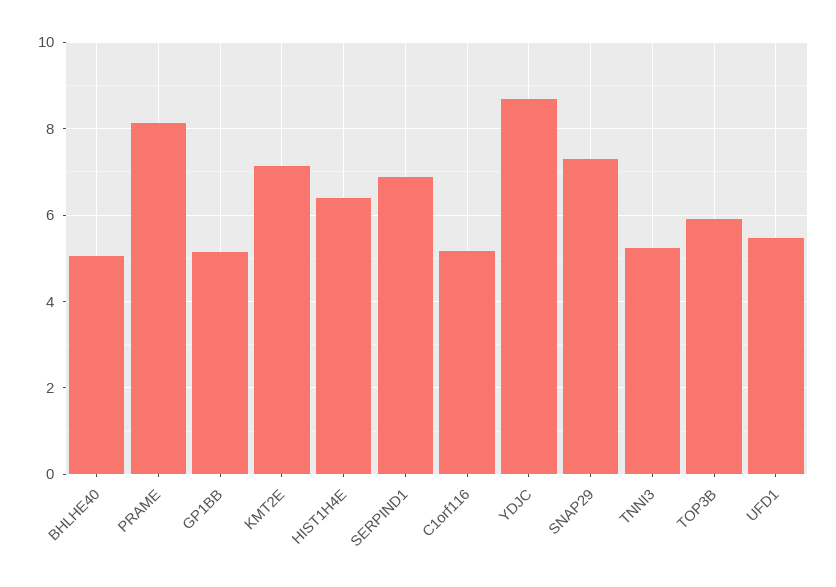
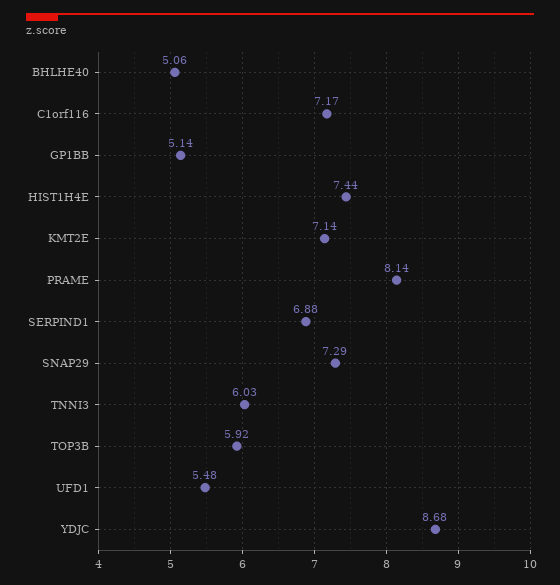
HIST1H4E: 6.4 -> 7.44
C1orf116: 5.2 -> 7.17
TNNI3: 5.2 -> 6.03

